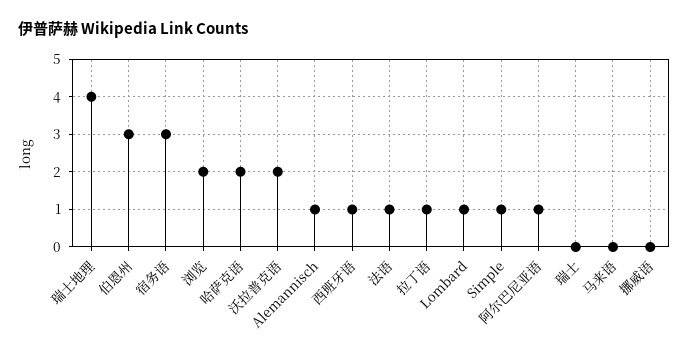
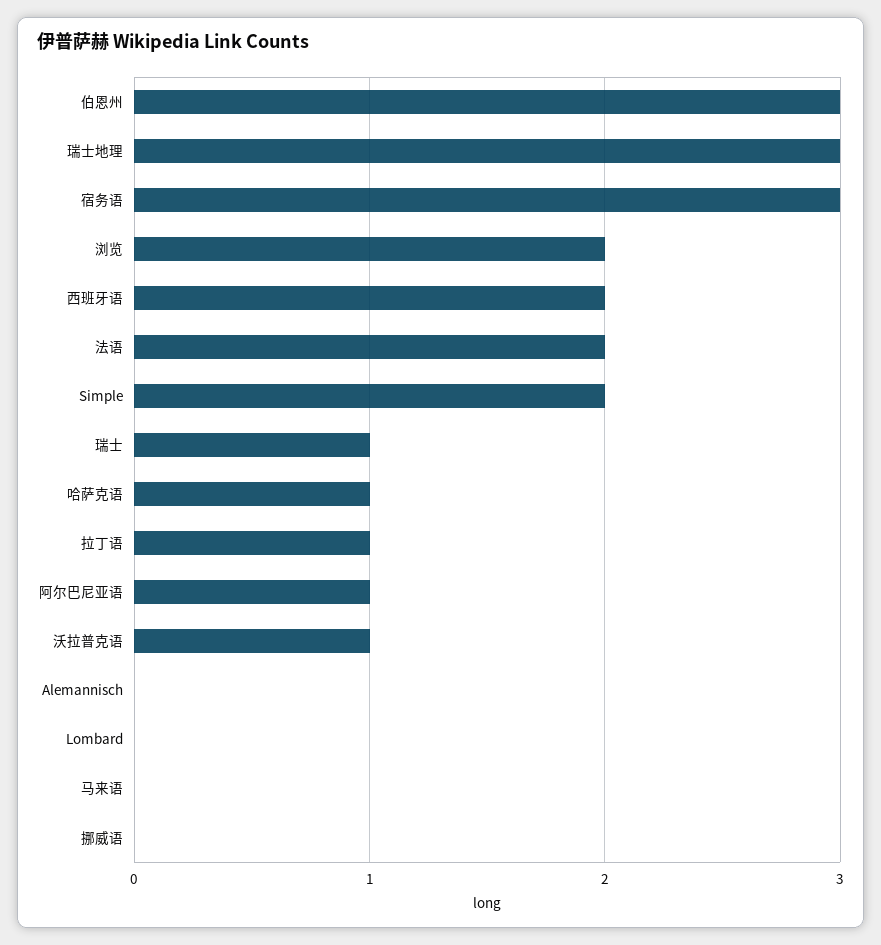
瑞士地理: 4 -> 3
哈萨克语: 2 -> 1
沃拉普克语: 2 -> 1
Alemannisch: 1 -> 0
西班牙语: 1 -> 2
法语: 1 -> 2
Lombard: 1 -> 0
Simple: 1 -> 2
瑞士: 0 -> 1

